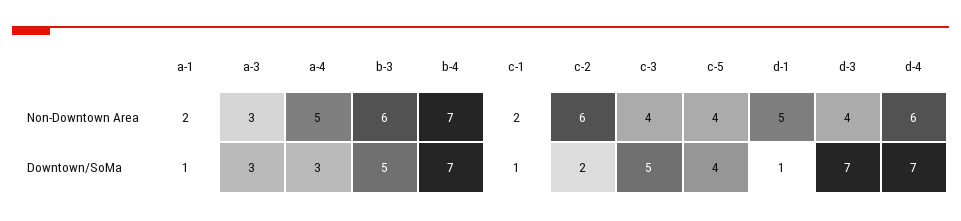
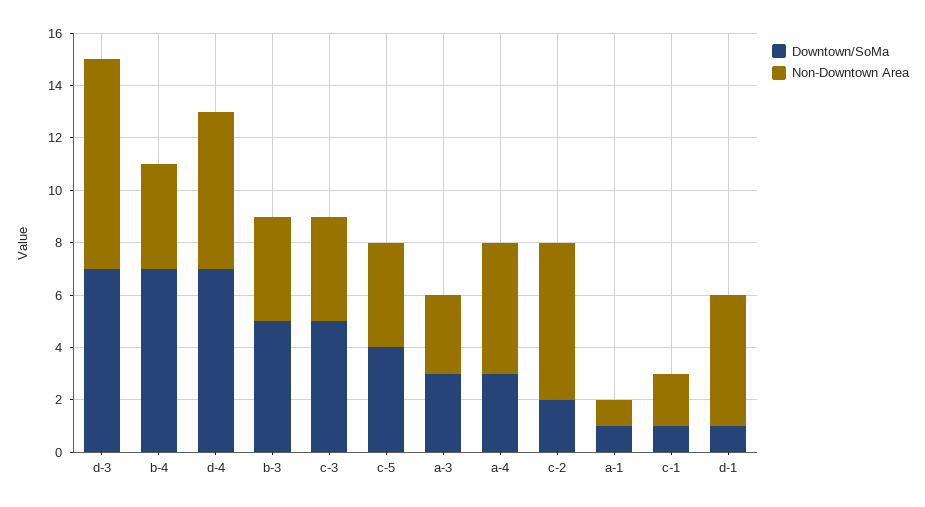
Non-Downtown Area, a-1: 2 -> 1
Non-Downtown Area, b-3: 6 -> 4
Non-Downtown Area, b-4: 7 -> 4
Non-Downtown Area, d-3: 4 -> 8

